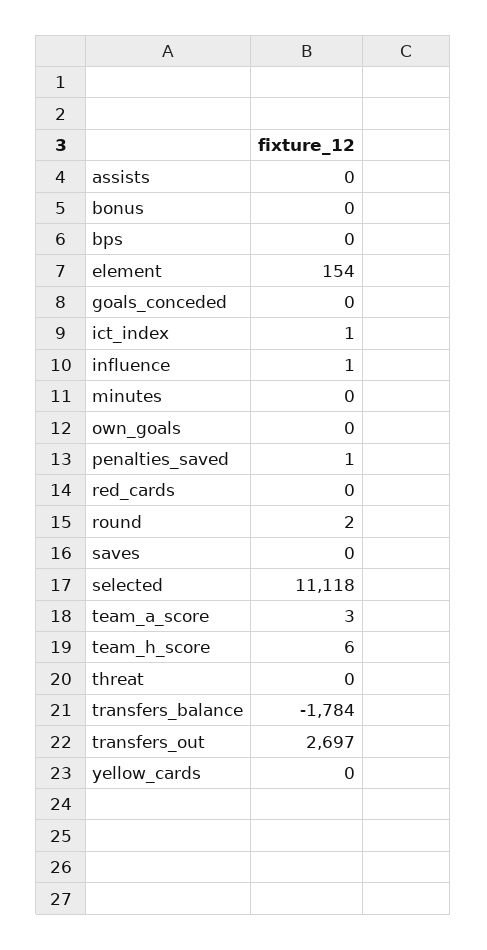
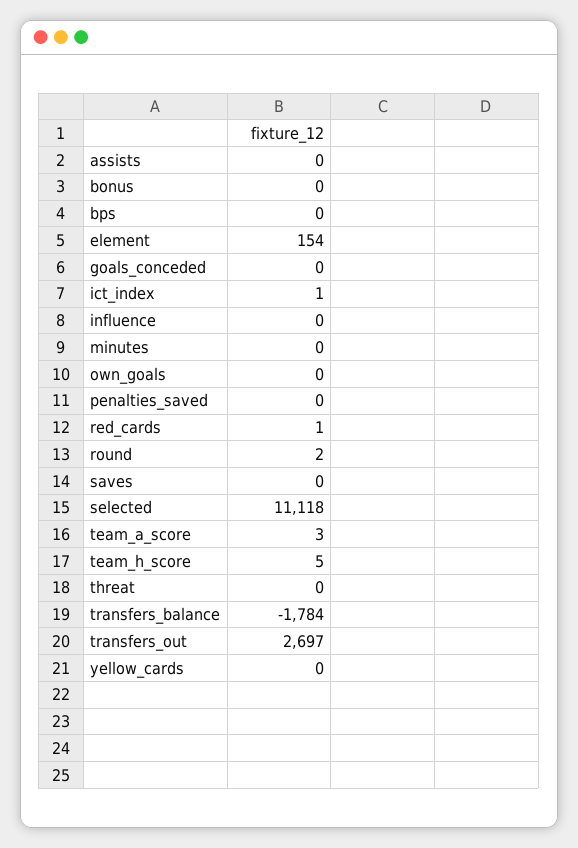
influence: 1 -> 0
penalties_saved: 1 -> 0
red_cards: 0 -> 1
team_h_score: 6 -> 5

